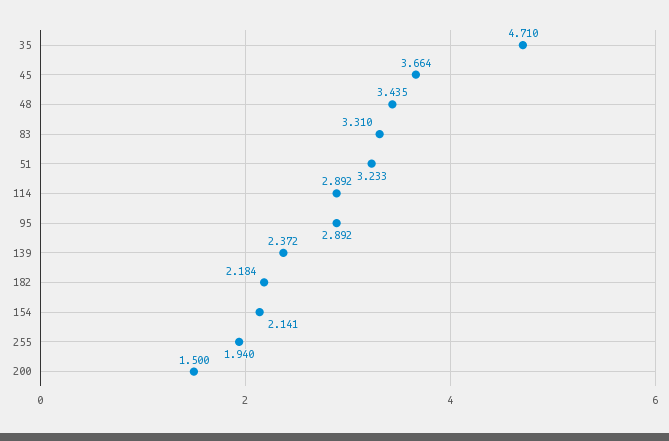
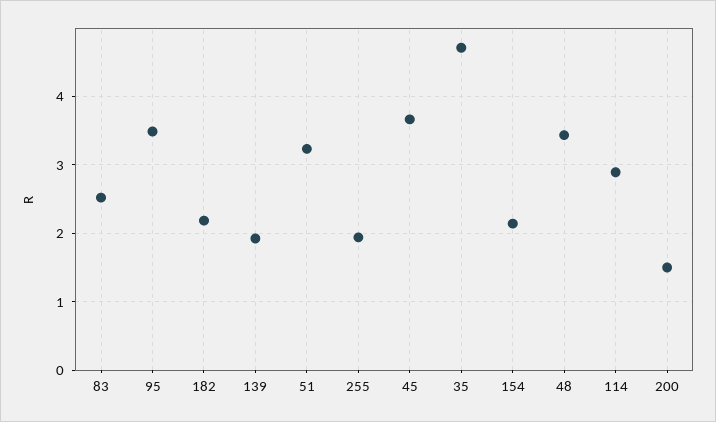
83: 3.31 -> 2.5
95: 2.892 -> 3.5
139: 2.372 -> 1.9

